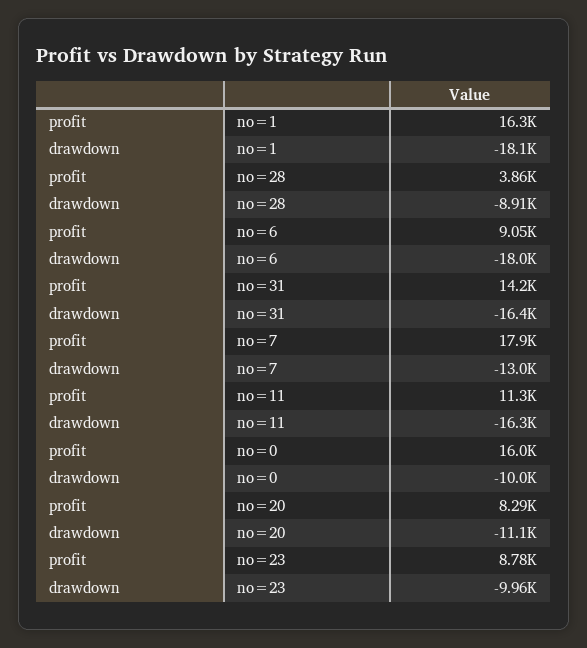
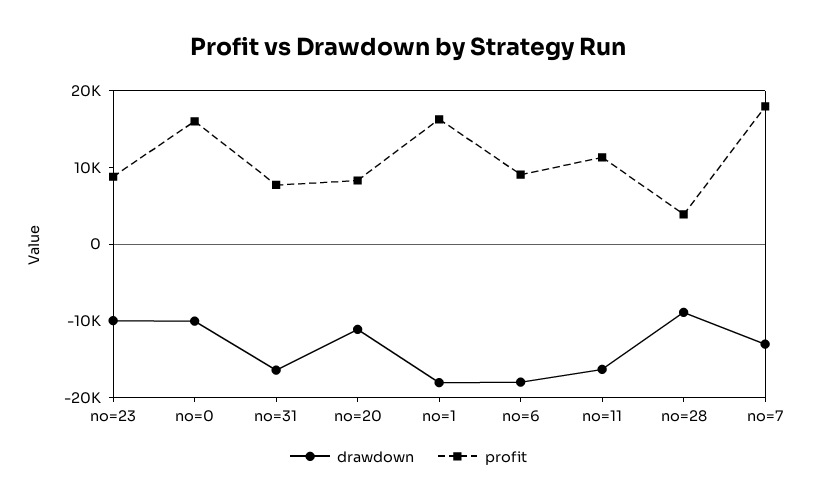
profit, no=31: 14200 -> 8000

